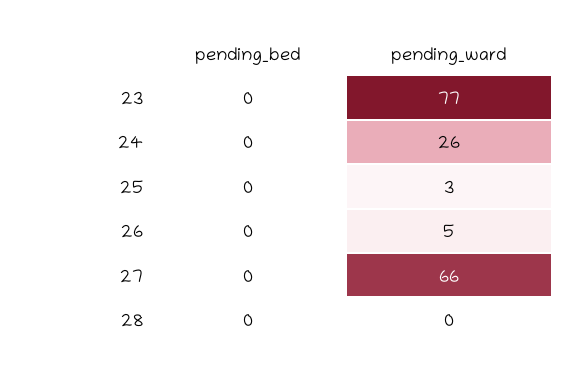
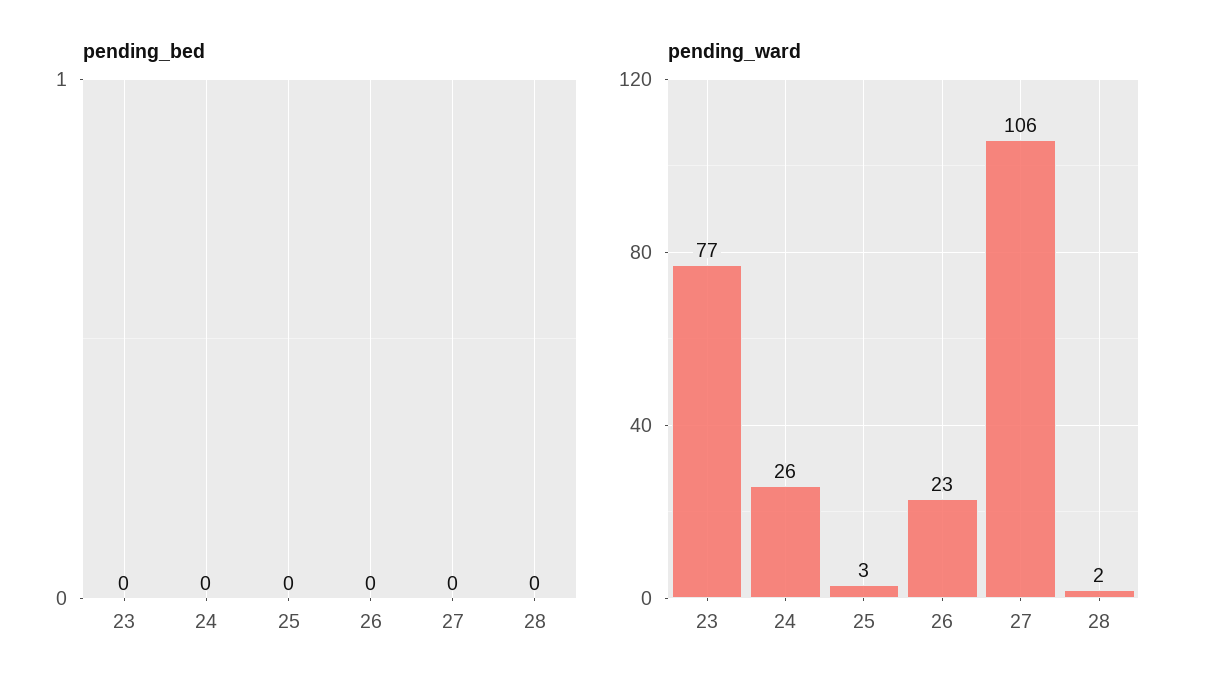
pending_ward, 26: 5 -> 23
pending_ward, 27: 66 -> 106
pending_ward, 28: 0 -> 2

